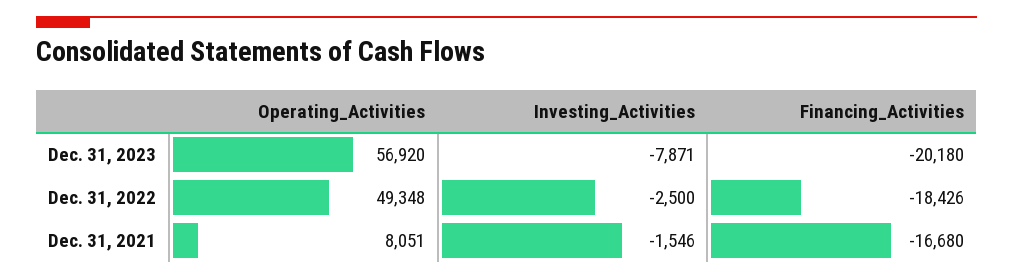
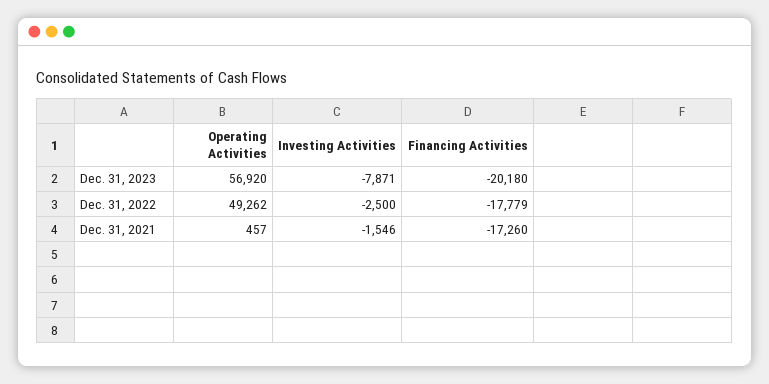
Operating_Activities, Dec. 31, 2022: 49348 -> 49262
Financing_Activities, Dec. 31, 2022: -18426 -> -17779
Operating_Activities, Dec. 31, 2021: 8051 -> 457
Financing_Activities, Dec. 31, 2021: -16680 -> -17260

